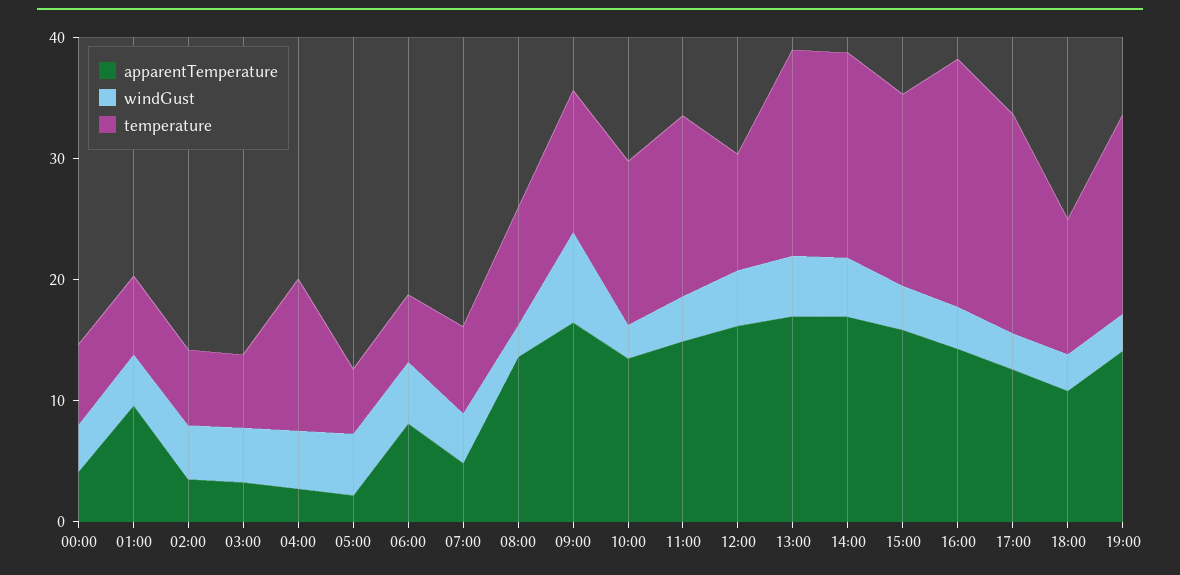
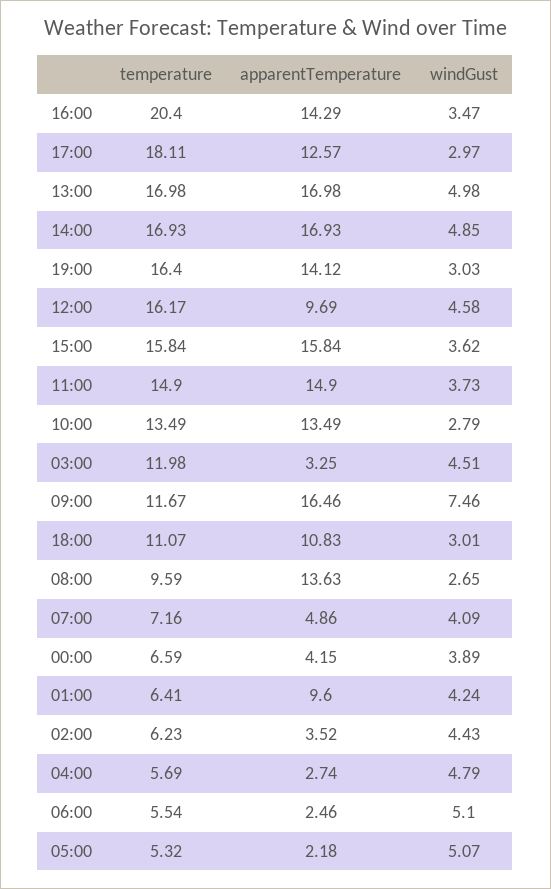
temperature, 03:00: 6 -> 11.98
temperature, 04:00: 12 -> 5.69
apparentTemperature, 06:00: 8 -> 2.46
apparentTemperature, 12:00: 16 -> 9.69
temperature, 12:00: 10 -> 16.17

